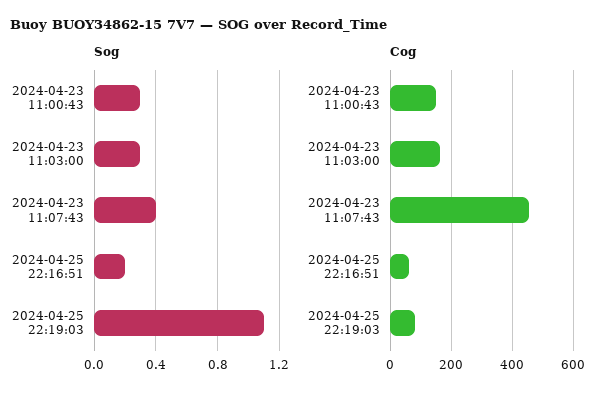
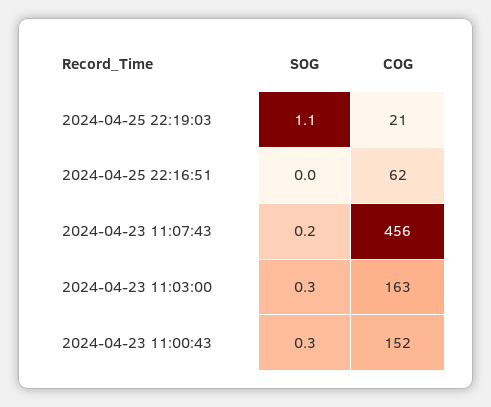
Sog, 2024-04-23 11:07:43: 0.4 -> 0.2
Sog, 2024-04-25 22:16:51: 0.2 -> 0
Cog, 2024-04-25 22:19:03: 80 -> 21

